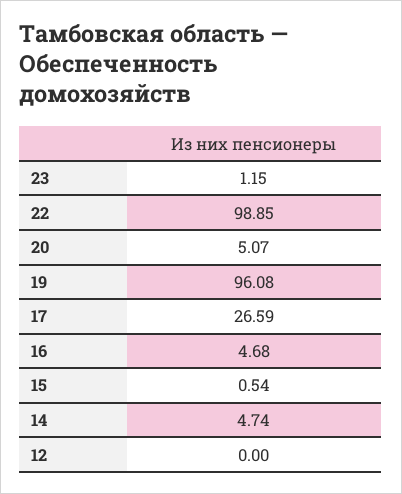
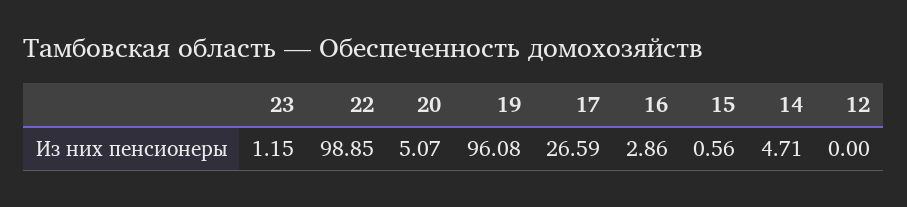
16: 4.68 -> 2.86
15: 0.54 -> 0.56
14: 4.74 -> 4.71

